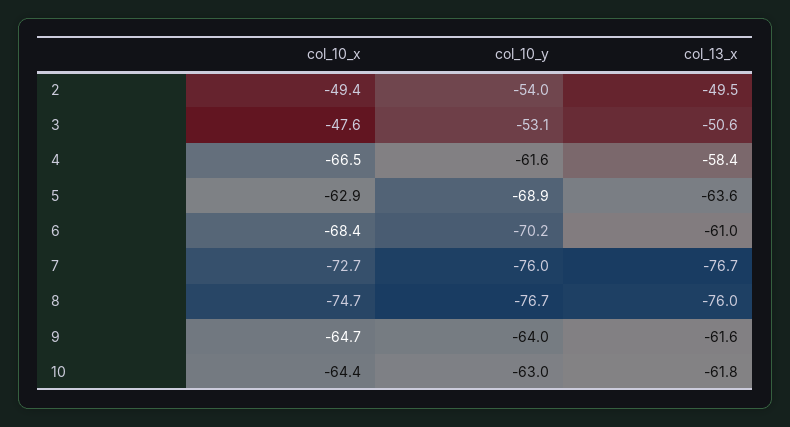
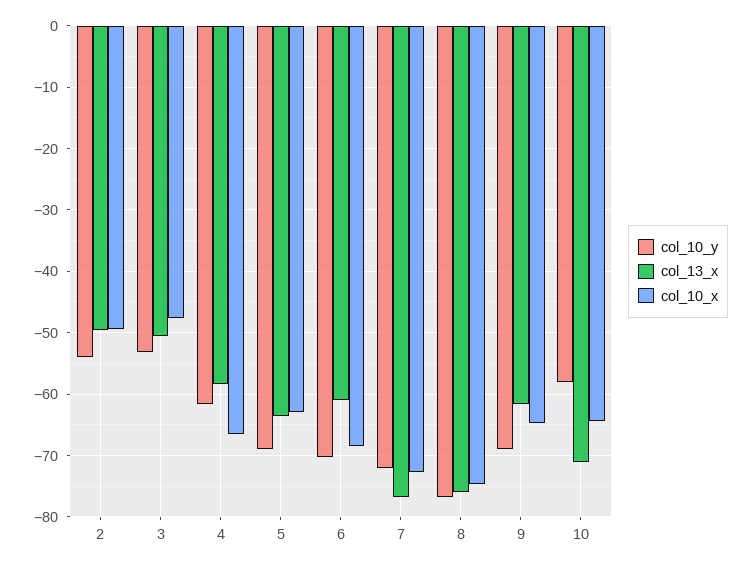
col_10_y, 7: -76 -> -72
col_10_y, 9: -64 -> -69
col_10_y, 10: -63 -> -58
col_13_x, 10: -61.8 -> -71

